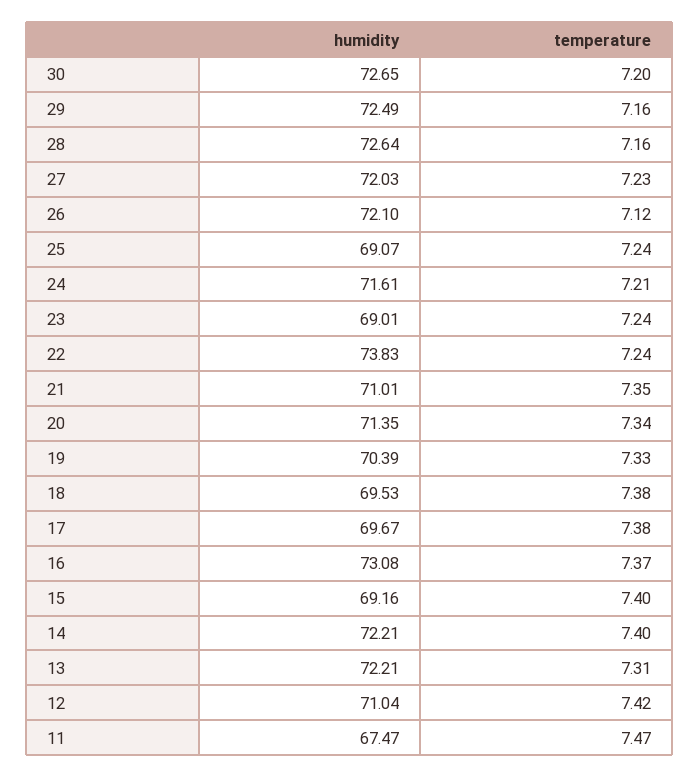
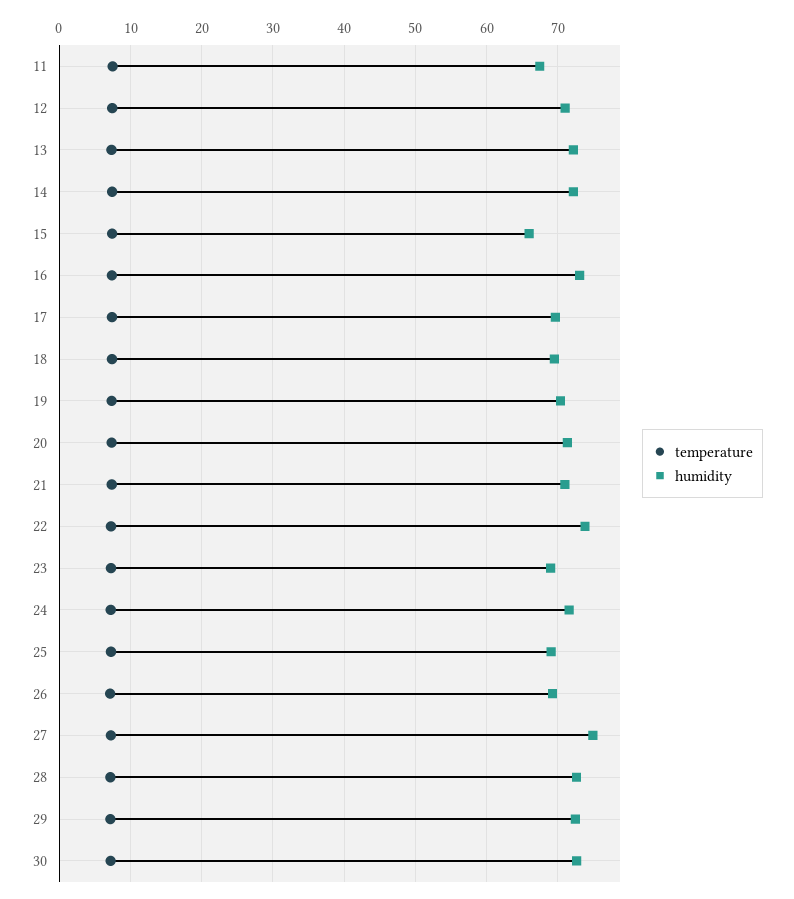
humidity, 27: 72.03 -> 75
humidity, 26: 72.1 -> 69
humidity, 15: 69.16 -> 66

